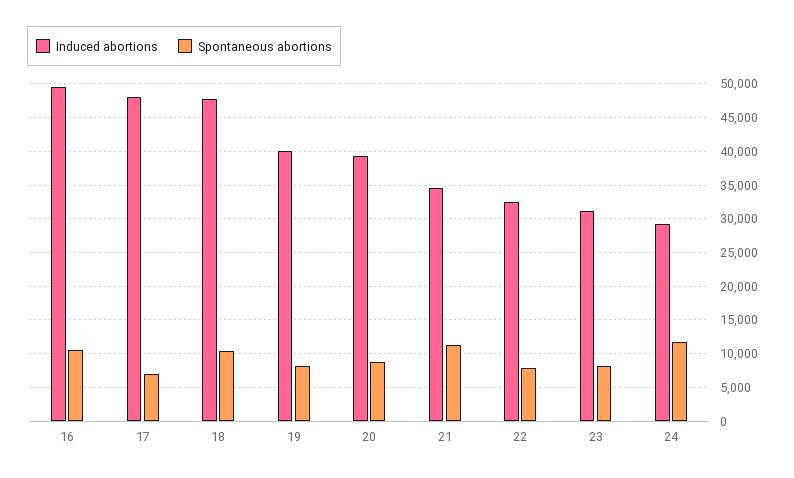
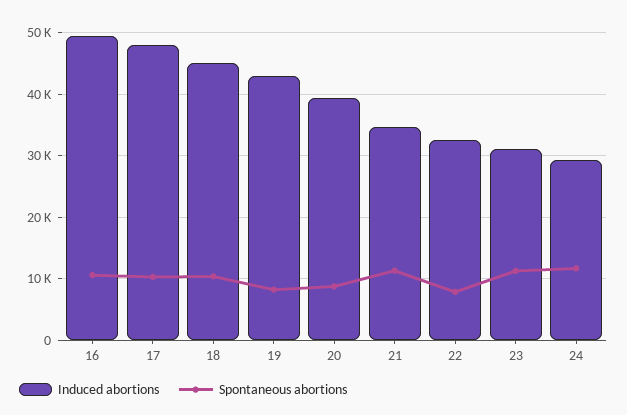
Spontaneous abortions, 17: 7000 -> 10000
Induced abortions, 18: 48000 -> 45000
Induced abortions, 19: 40000 -> 43000
Spontaneous abortions, 23: 8000 -> 11000

